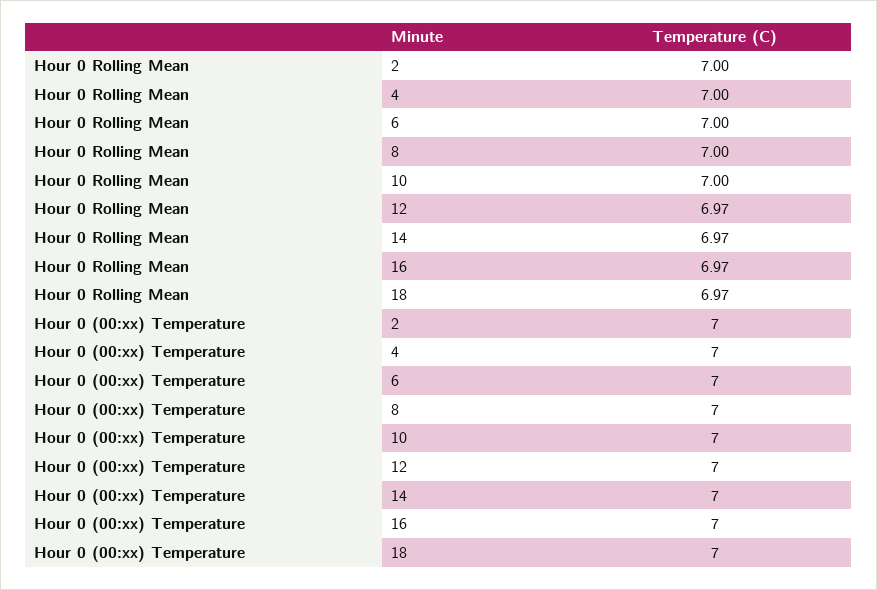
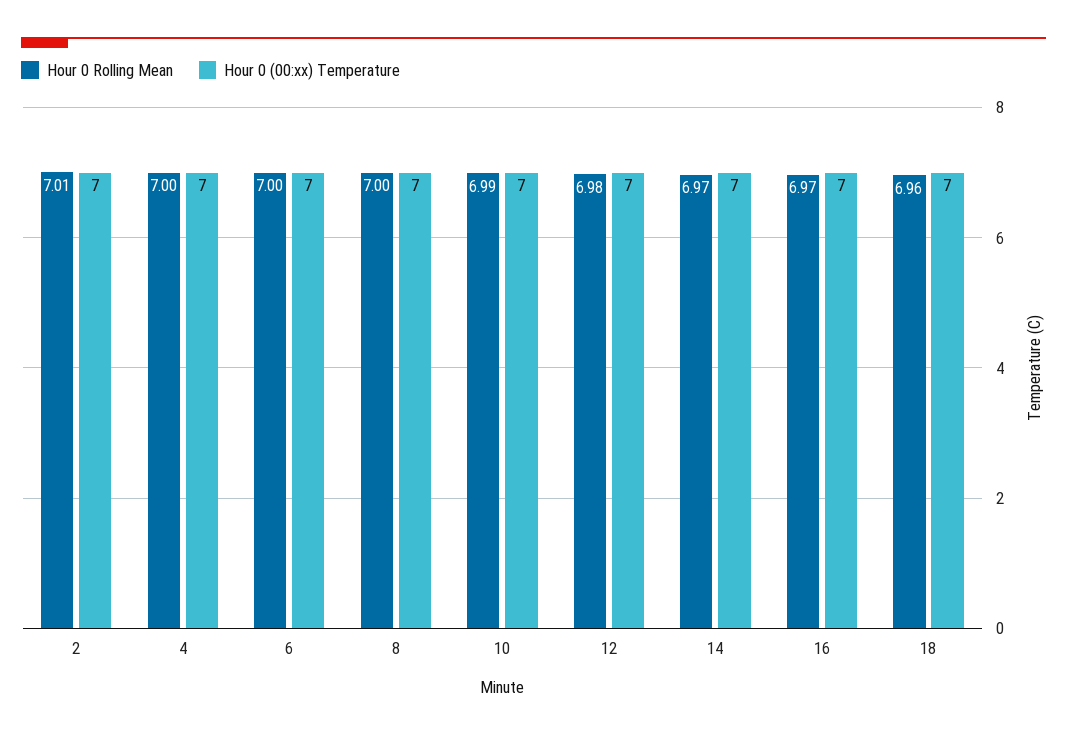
Hour 0 Rolling Mean, 2: 7 -> 7.01
Hour 0 Rolling Mean, 10: 7 -> 6.99
Hour 0 Rolling Mean, 12: 6.97 -> 6.98
Hour 0 Rolling Mean, 18: 6.97 -> 6.96

